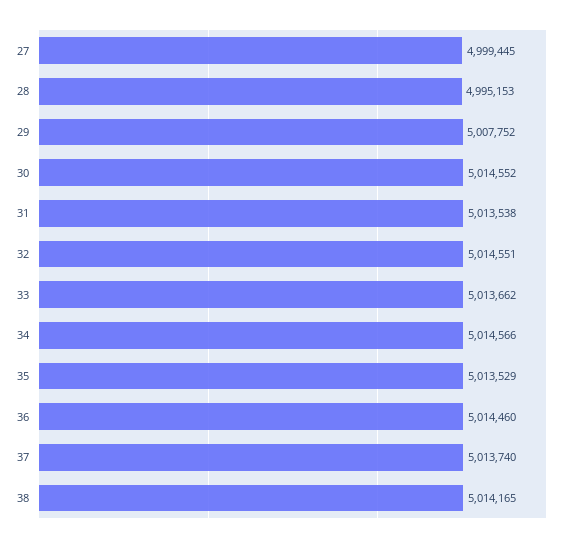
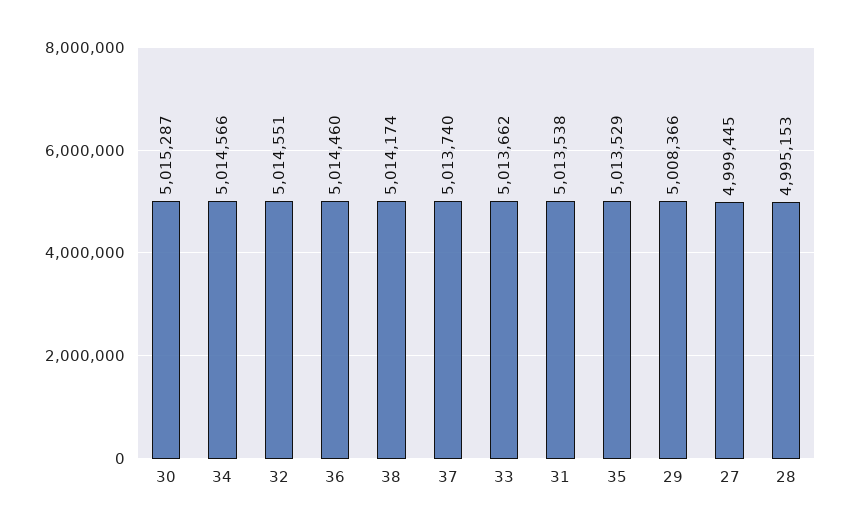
29: 5007752 -> 5008366
30: 5014552 -> 5015287
38: 5014165 -> 5014174

